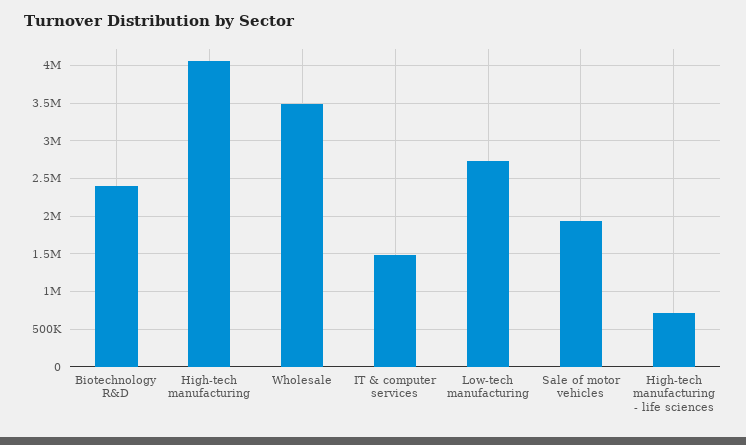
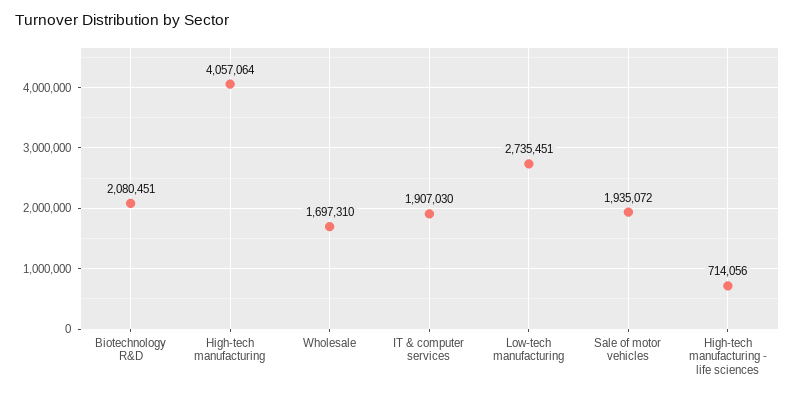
Biotechnology R&D: 2400000 -> 2080451
Wholesale: 3500000 -> 1697310
IT & computer services: 1500000 -> 1907030

